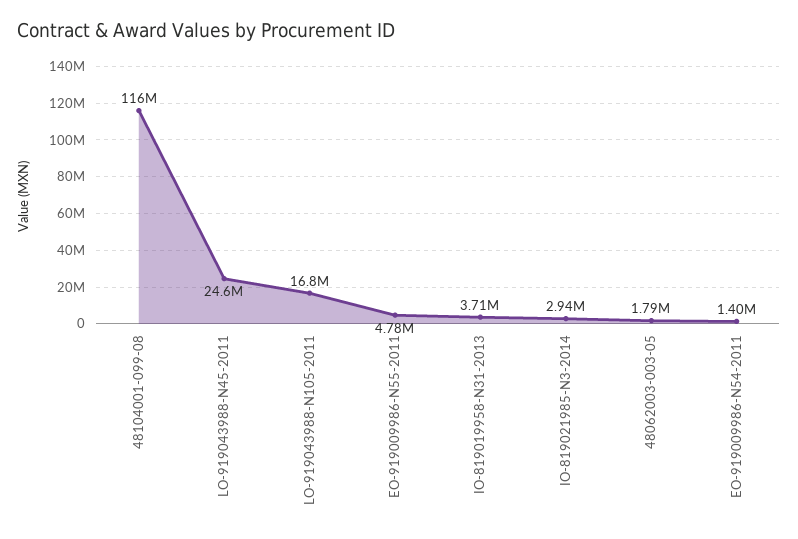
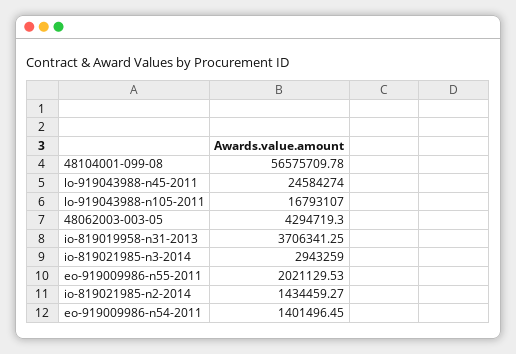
48104001-099-08: 116000000 -> 56575709.78
EO-919009986-N55-2011: 4780000 -> 2021129.53
48062003-003-05: 1790000 -> 4294719.3
io-819021985-n2-2014: none -> 1434459.27

